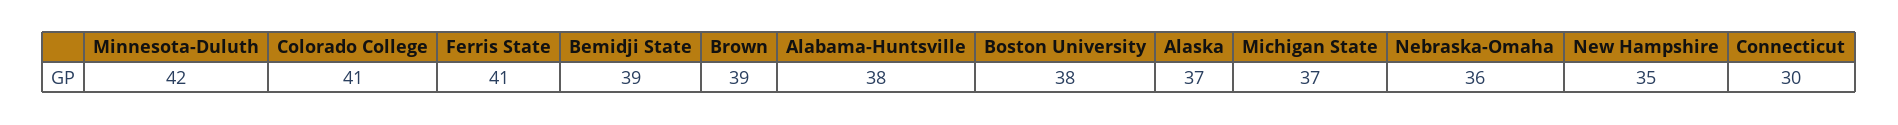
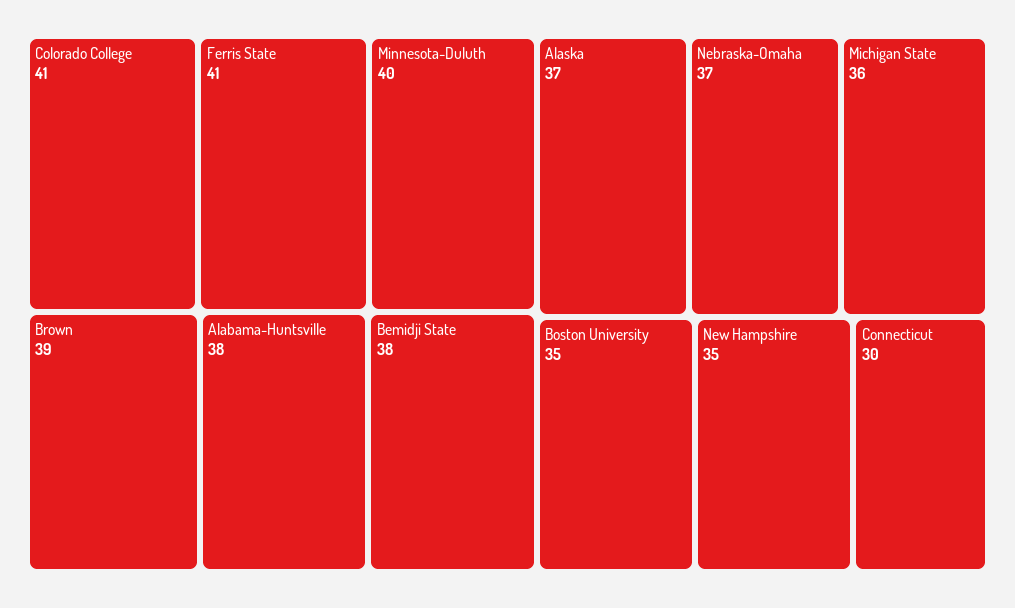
Minnesota-Duluth: 42 -> 40
Bemidji State: 39 -> 38
Boston University: 38 -> 35
Michigan State: 37 -> 36
Nebraska-Omaha: 36 -> 37

